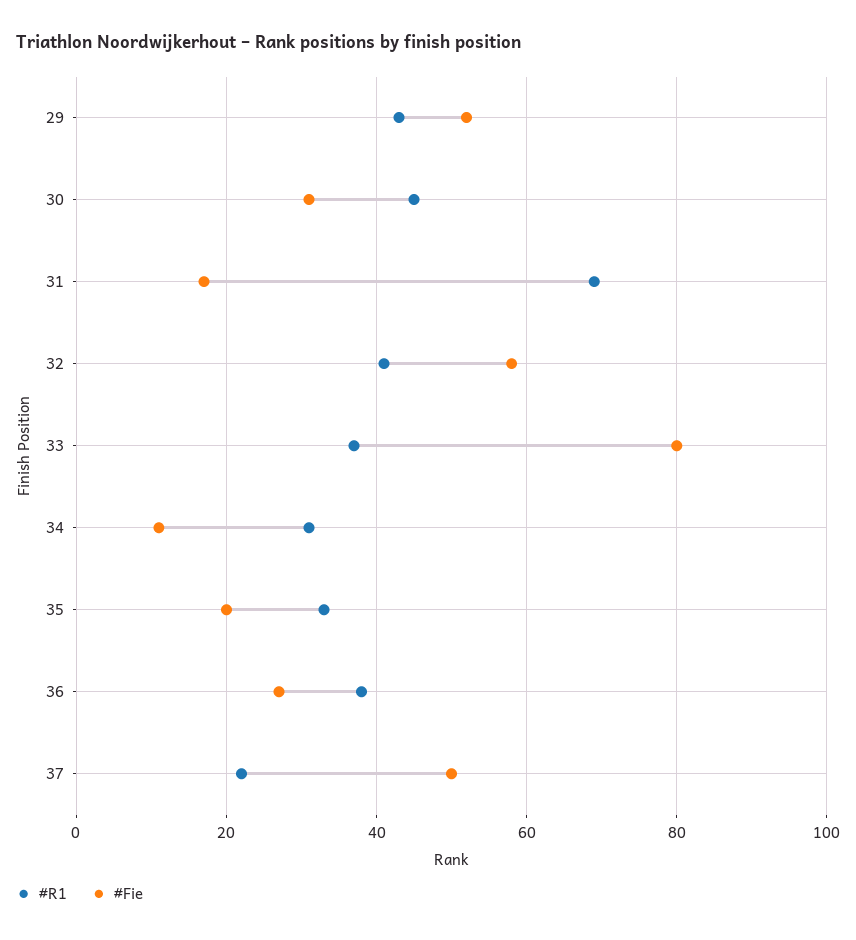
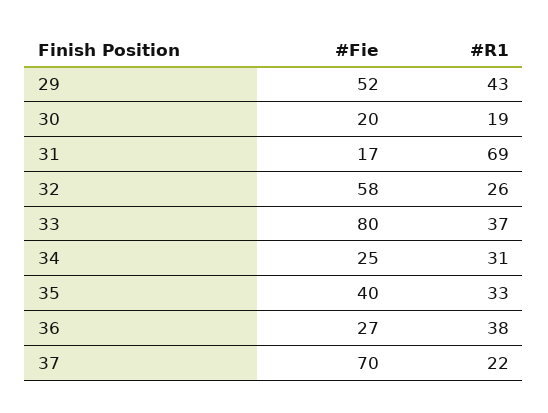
#R1, 30: 45 -> 19
#Fie, 30: 30 -> 20
#R1, 32: 40 -> 26
#Fie, 34: 10 -> 25
#Fie, 35: 20 -> 40
#Fie, 37: 50 -> 70

